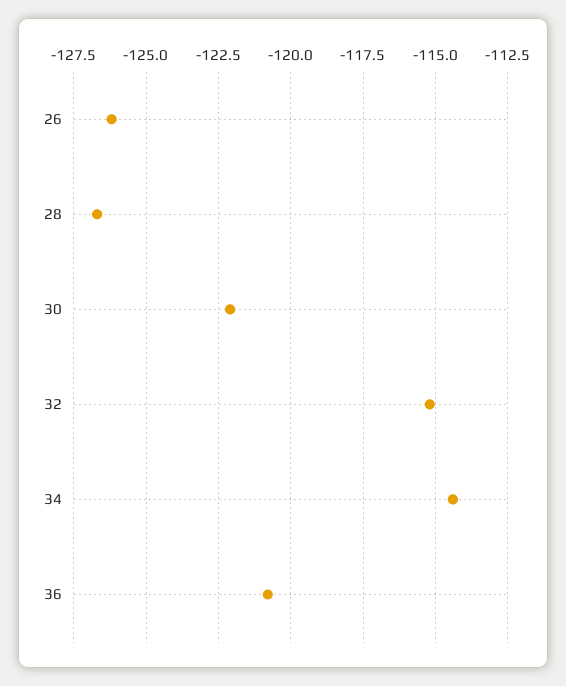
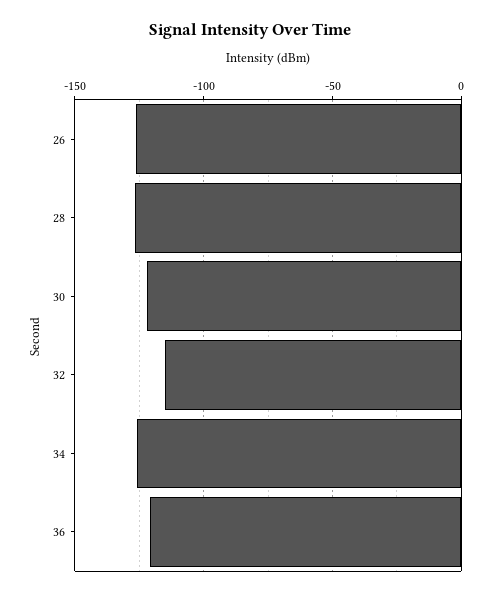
34: -114.5 -> -125

